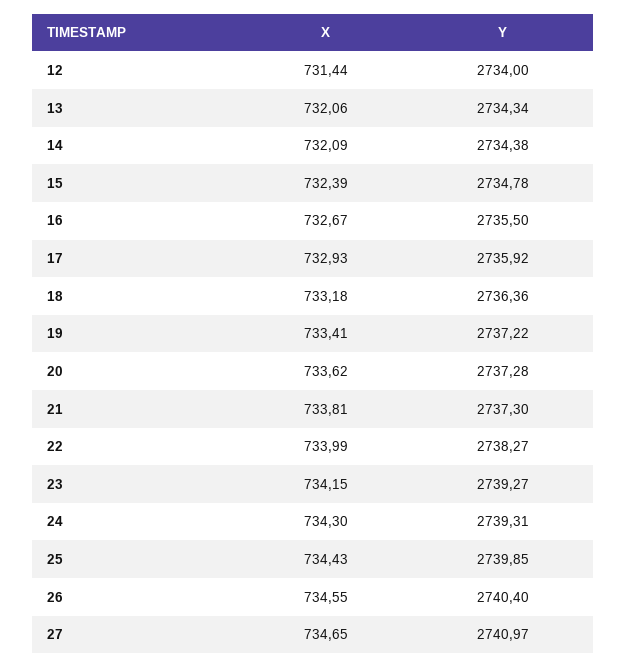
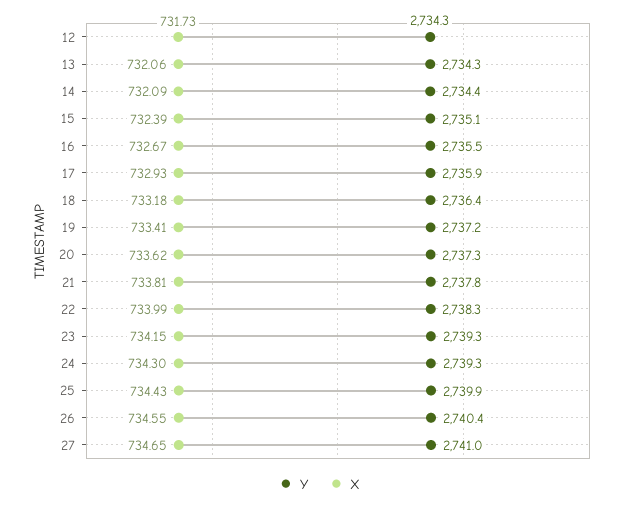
X, 12: 731.44 -> 731.73
Y, 12: 2734 -> 2734.3
Y, 15: 2734.78 -> 2735.1
Y, 21: 2737.3 -> 2737.8

